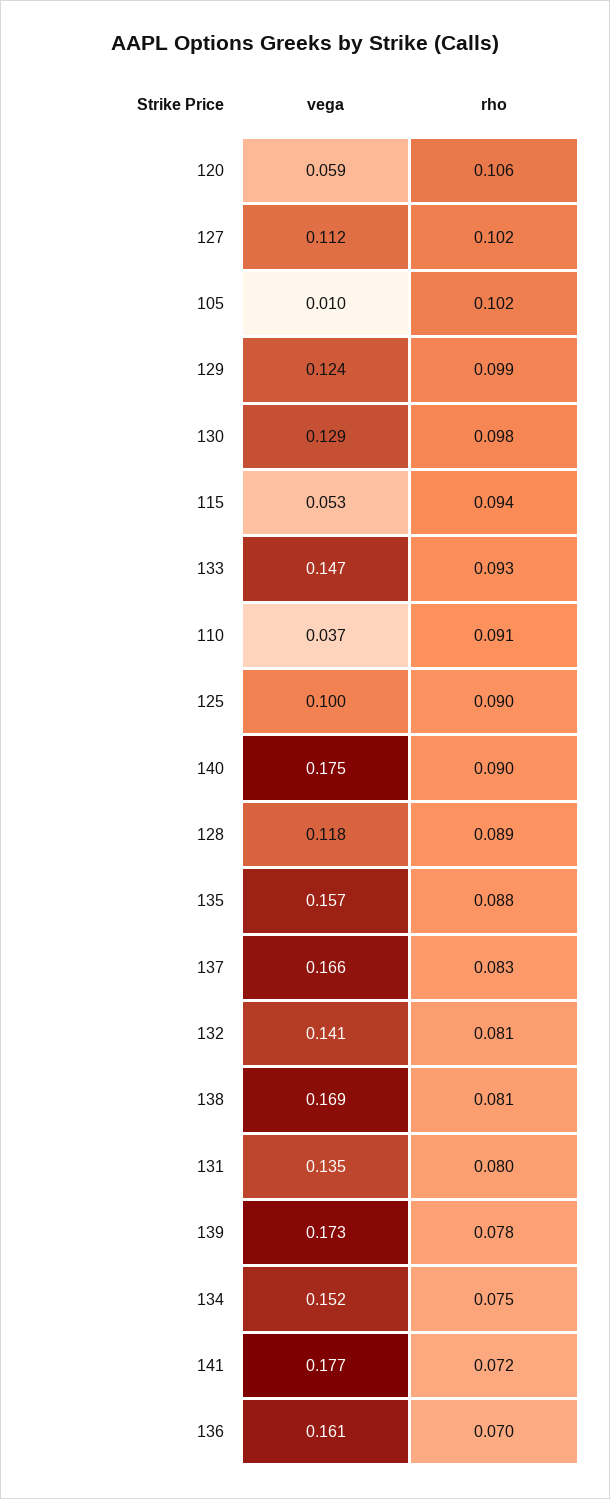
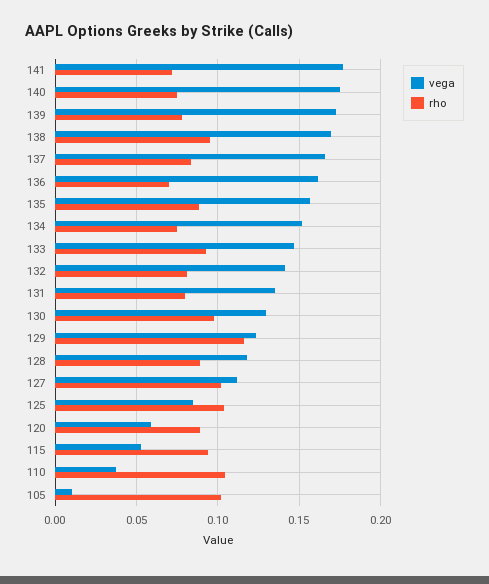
rho, 120: 0.106 -> 0.09
rho, 129: 0.099 -> 0.115
rho, 110: 0.091 -> 0.105
vega, 125: 0.1 -> 0.085
rho, 125: 0.09 -> 0.105
rho, 140: 0.09 -> 0.075
rho, 138: 0.081 -> 0.095

